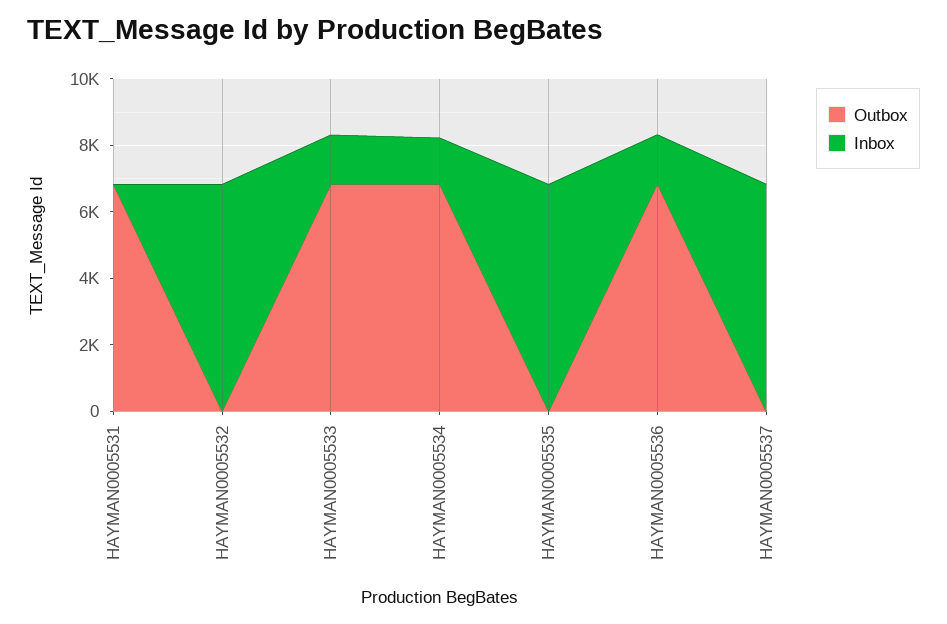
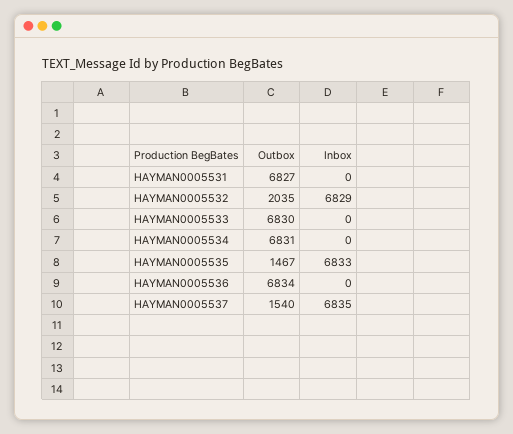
Outbox, HAYMAN0005532: 0 -> 2035
Inbox, HAYMAN0005533: 1500 -> 0
Inbox, HAYMAN0005534: 1500 -> 0
Outbox, HAYMAN0005535: 0 -> 1467
Inbox, HAYMAN0005536: 1500 -> 0
Outbox, HAYMAN0005537: 0 -> 1540

